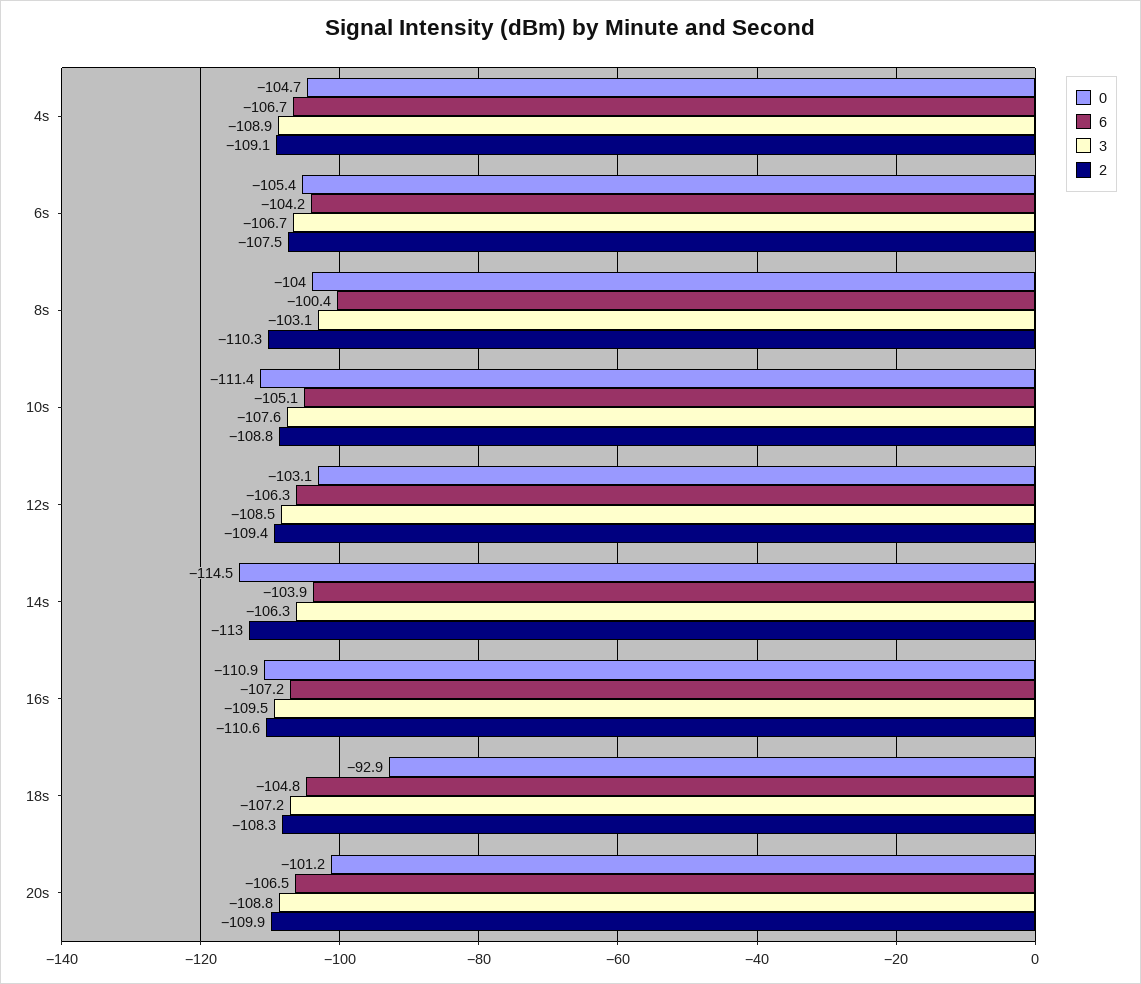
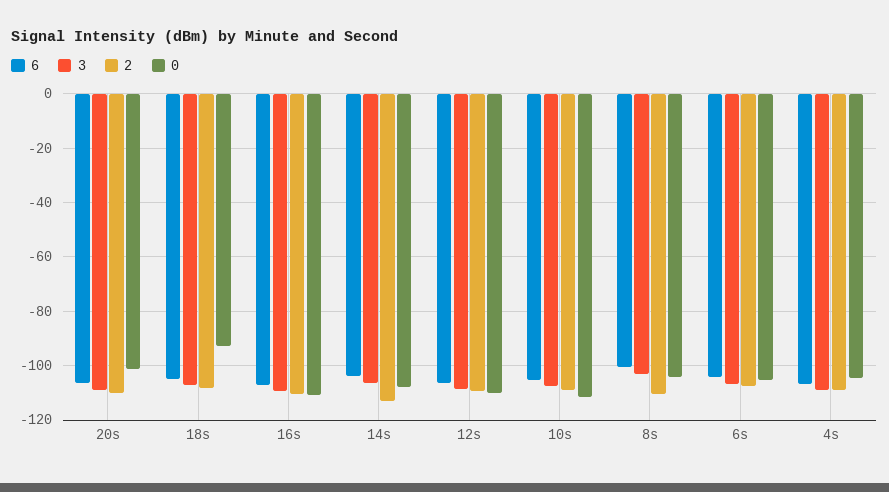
0, 12s: -103.1 -> -110
0, 14s: -114.5 -> -107.5

